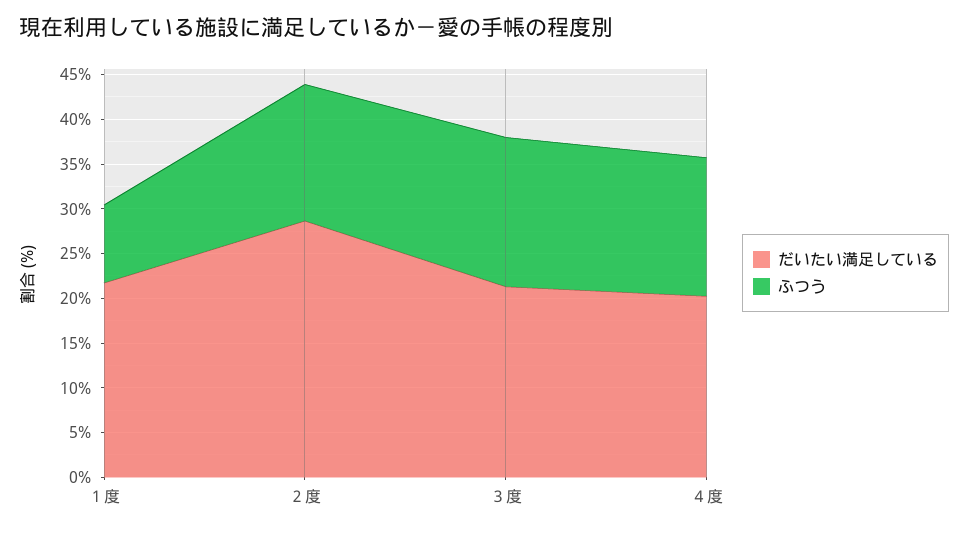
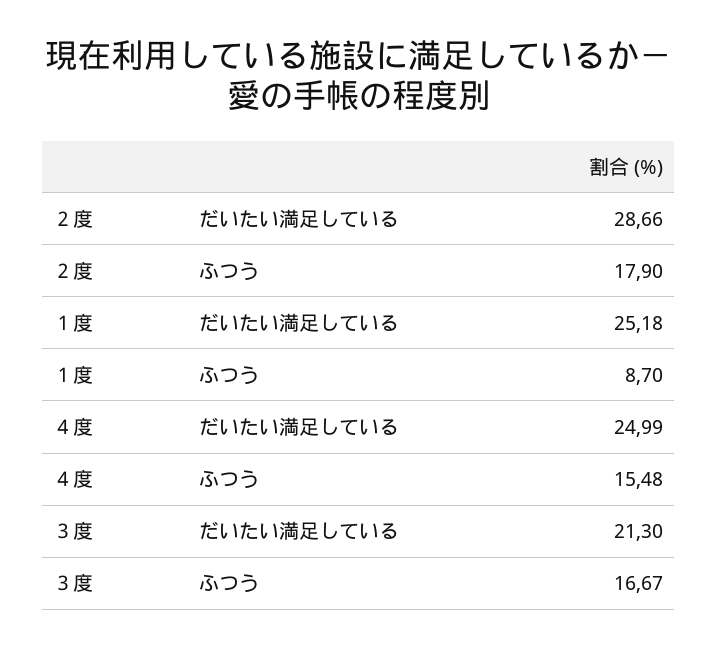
だいたい満足している, １度: 22 -> 25.18
ふつう, ２度: 15 -> 17.9
だいたい満足している, ４度: 20 -> 24.99

